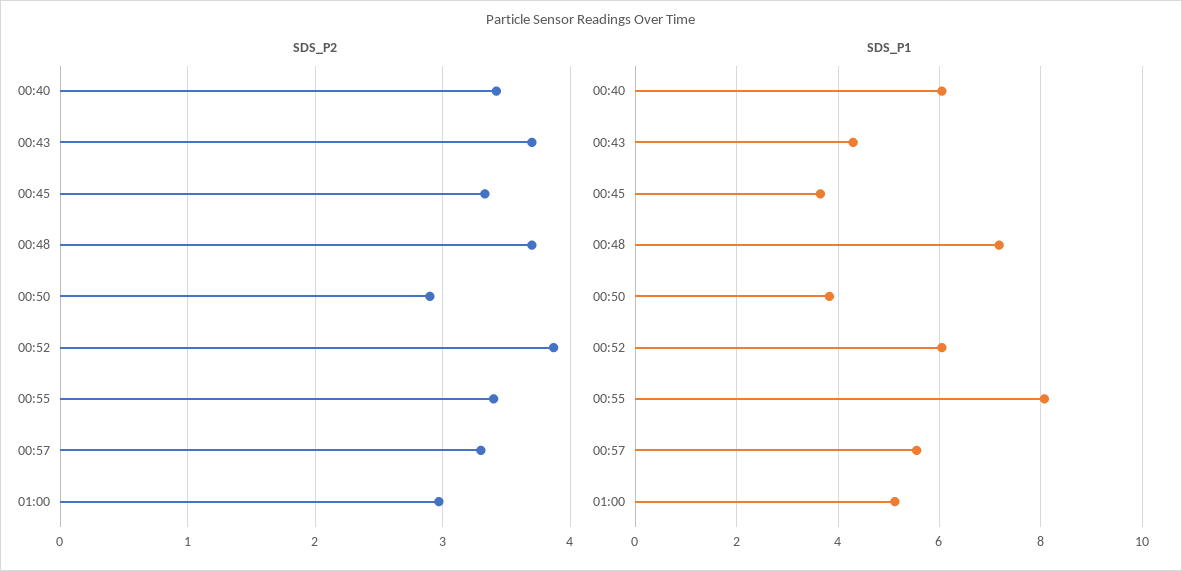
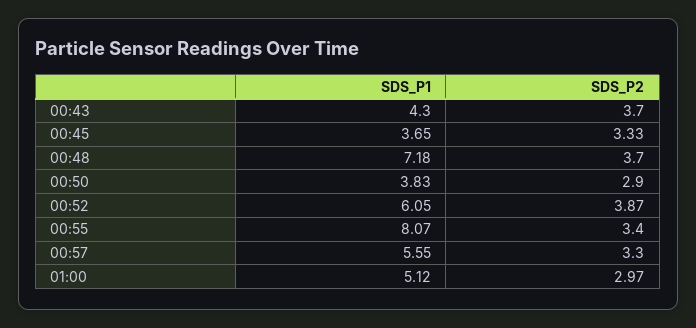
SDS_P2, 00:40: 3.4 -> none
SDS_P1, 00:40: 6 -> none

